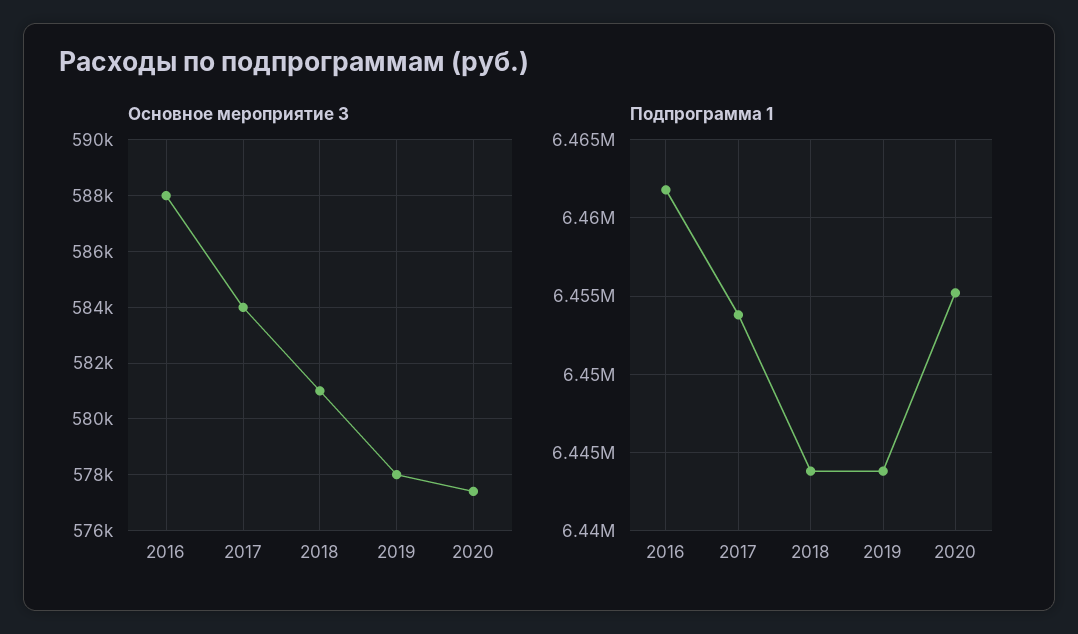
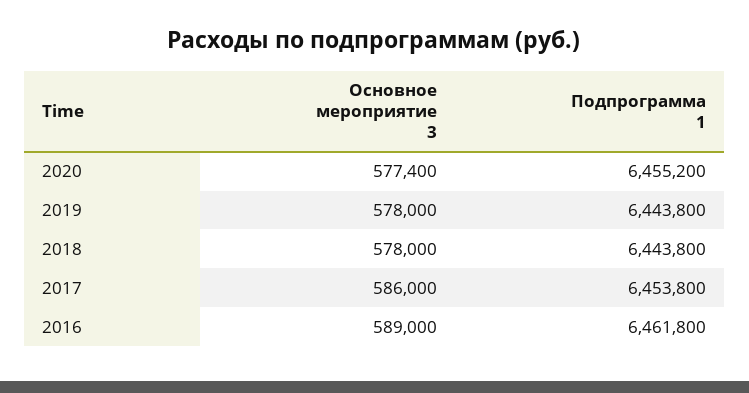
Основное мероприятие 3, 2016: 588000 -> 589000
Основное мероприятие 3, 2017: 584000 -> 586000
Основное мероприятие 3, 2018: 581000 -> 578000

